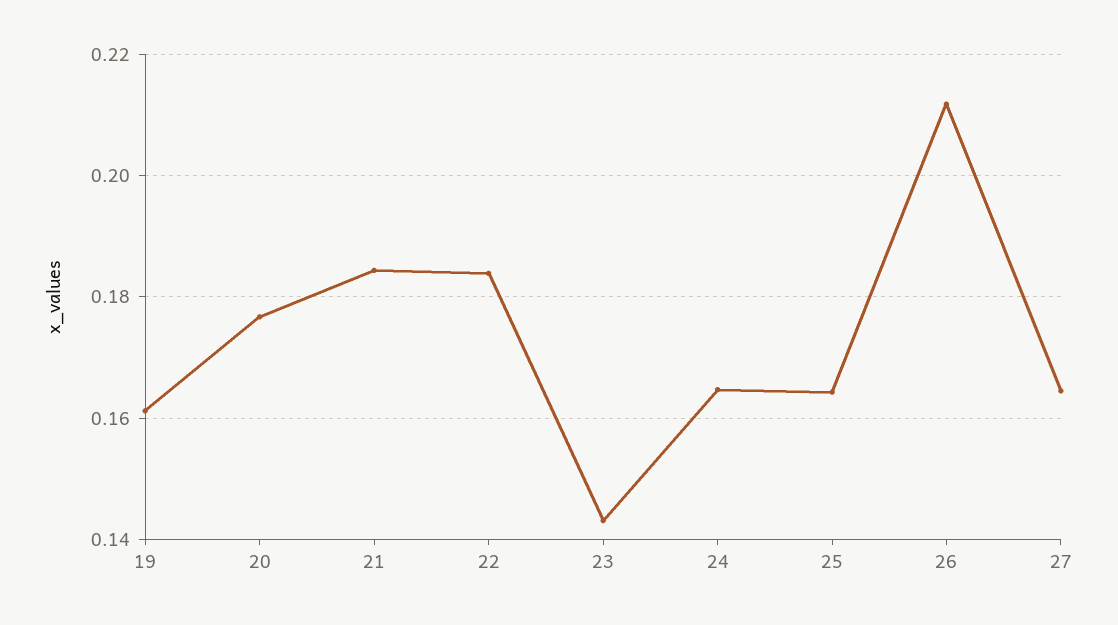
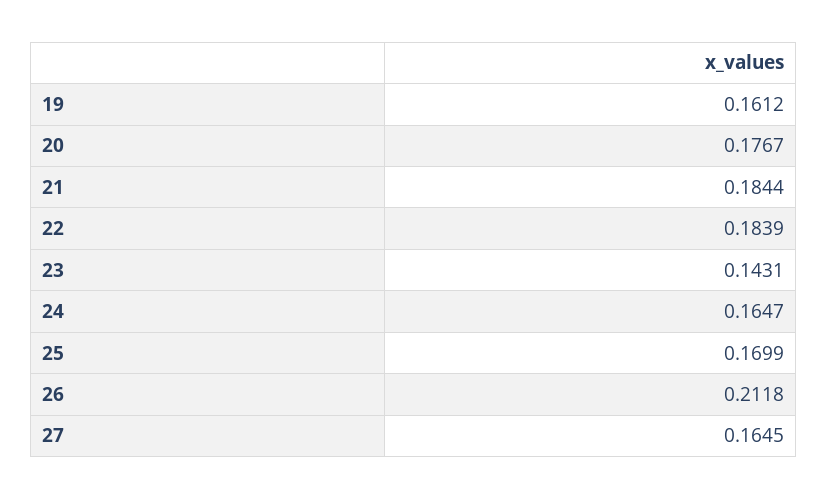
25: 0.164 -> 0.1699

